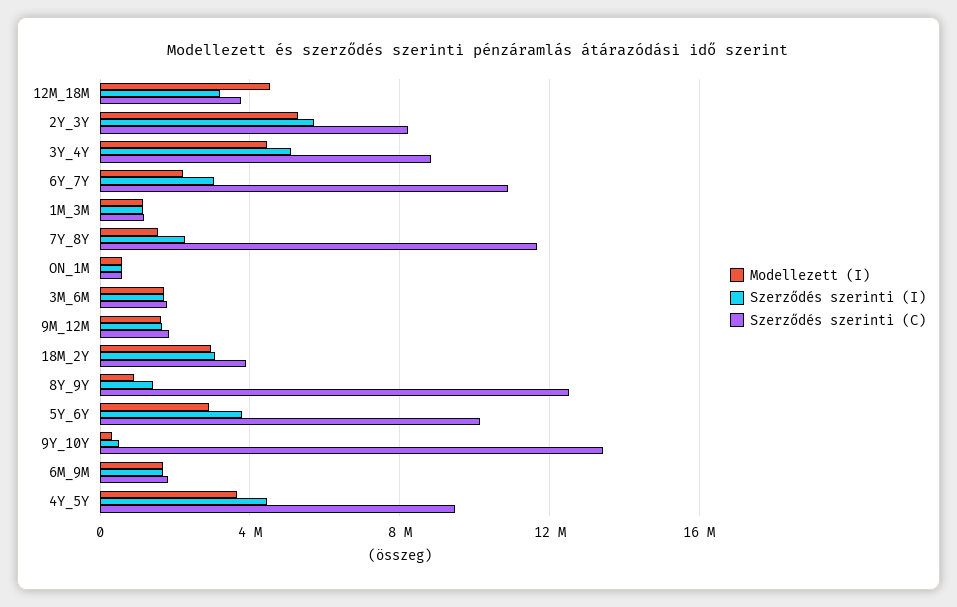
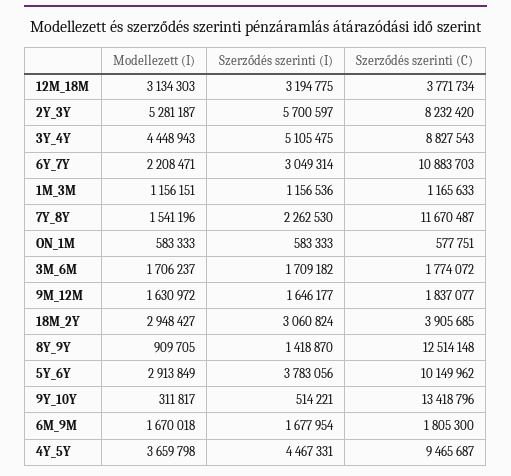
Modellezett (I), 12M_18M: 4500000 -> 3134303

